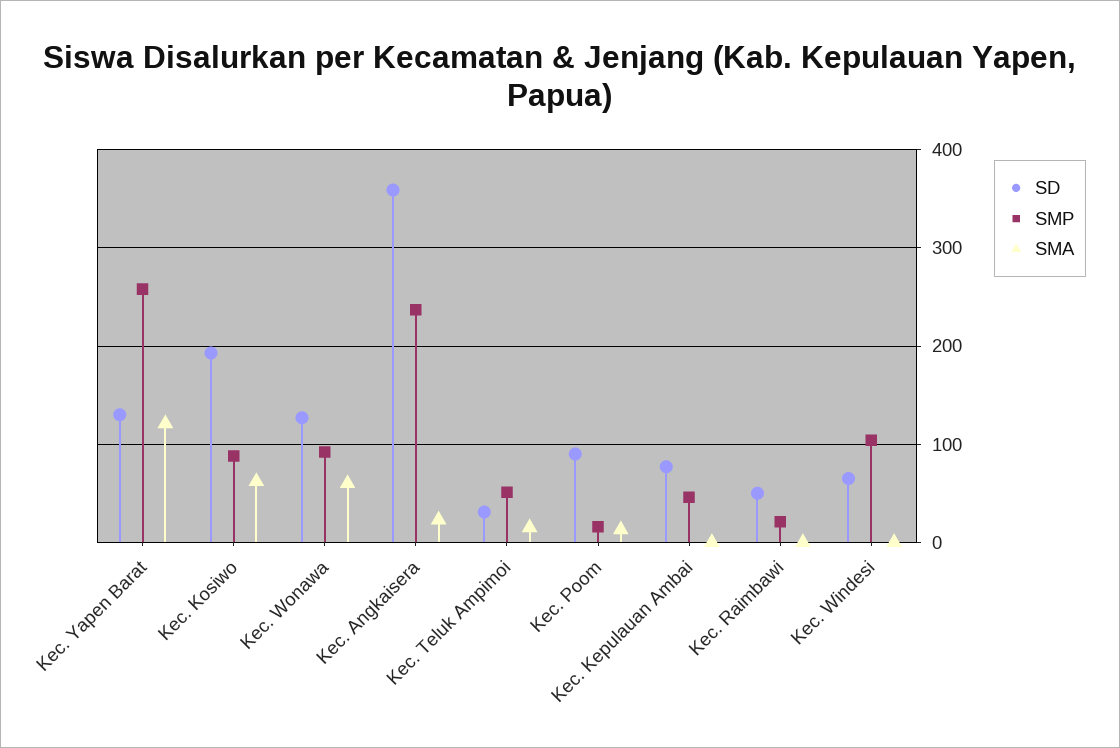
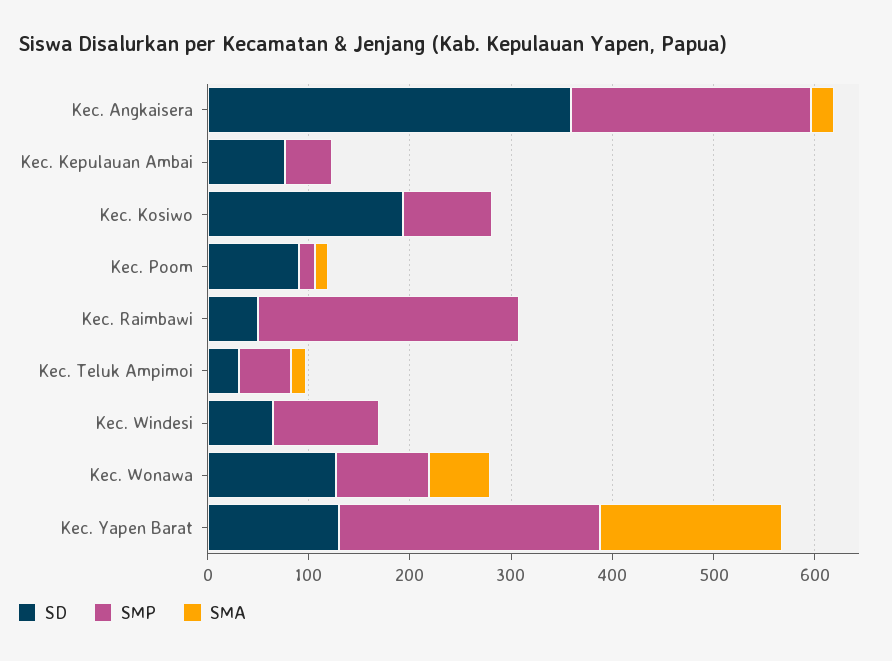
SMA, Kec. Yapen Barat: 120 -> 180
SMA, Kec. Kosiwo: 60 -> 0
SMP, Kec. Raimbawi: 20 -> 260

